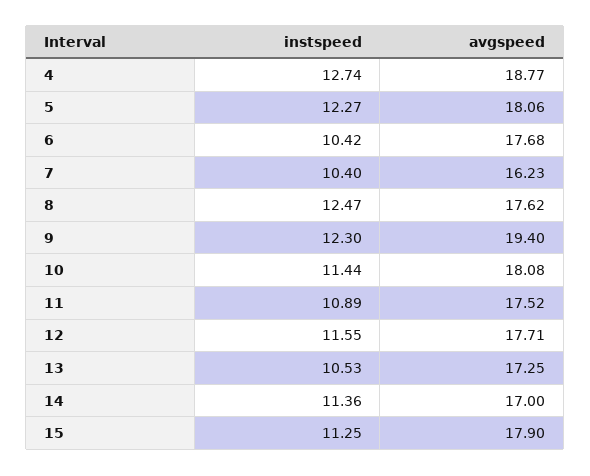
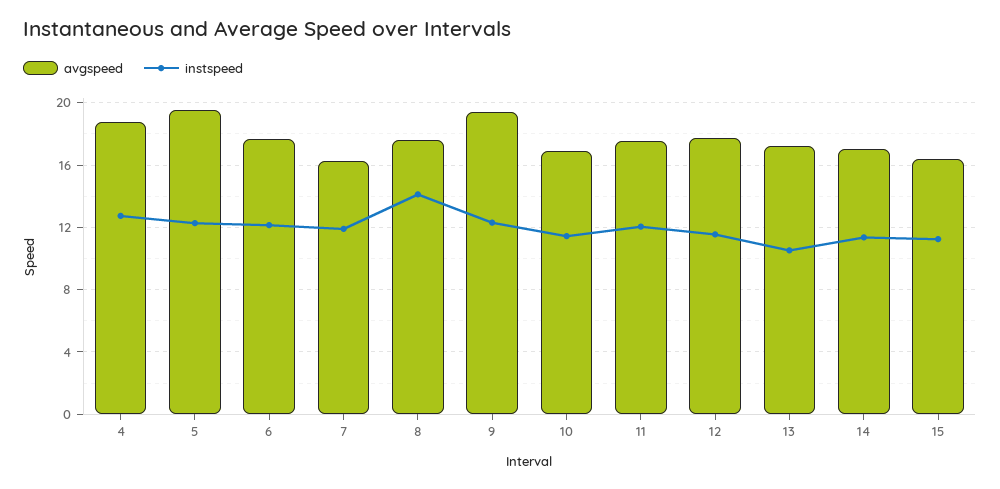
avgspeed, 5: 18.06 -> 19.5
instspeed, 6: 10.42 -> 12
instspeed, 7: 10.4 -> 12
instspeed, 8: 12.47 -> 14
avgspeed, 10: 18.08 -> 17
instspeed, 11: 10.89 -> 12
avgspeed, 15: 17.9 -> 16.5

